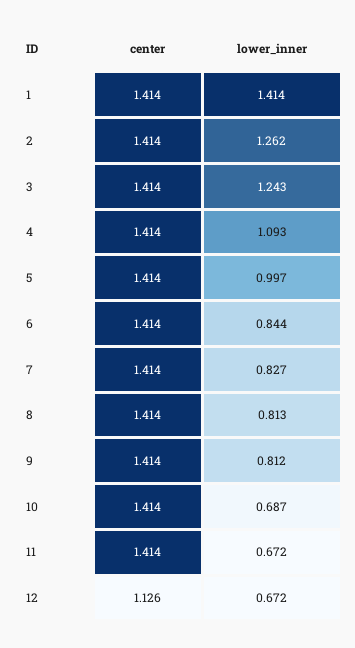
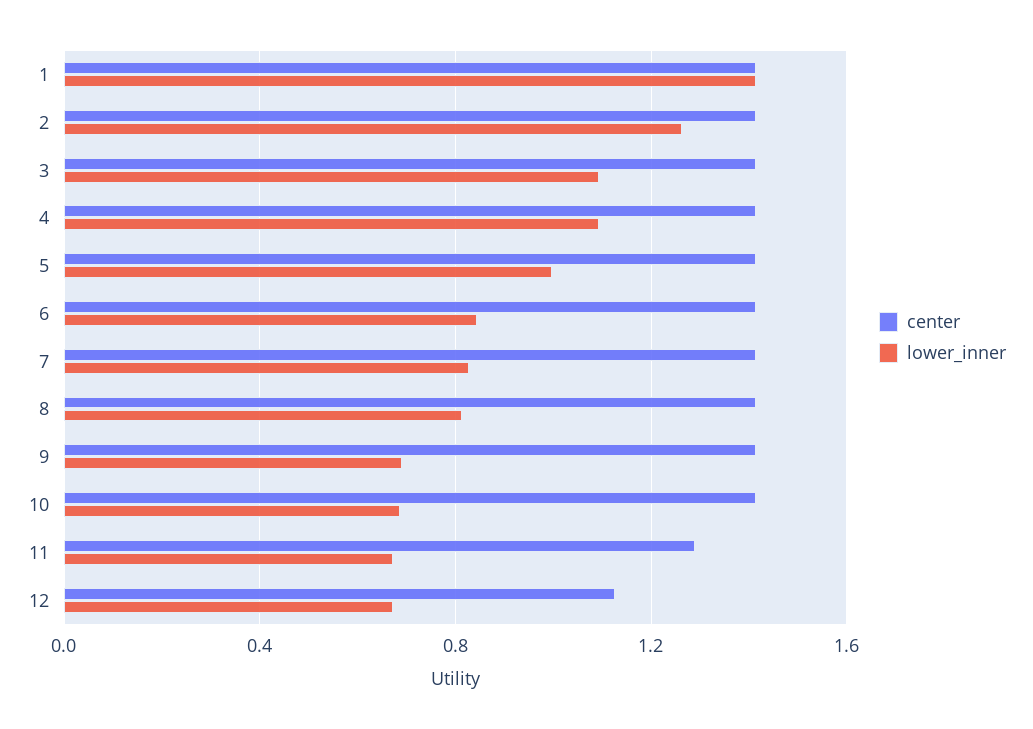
lower_inner, 3: 1.243 -> 1.1
lower_inner, 9: 0.812 -> 0.7
center, 11: 1.414 -> 1.3

